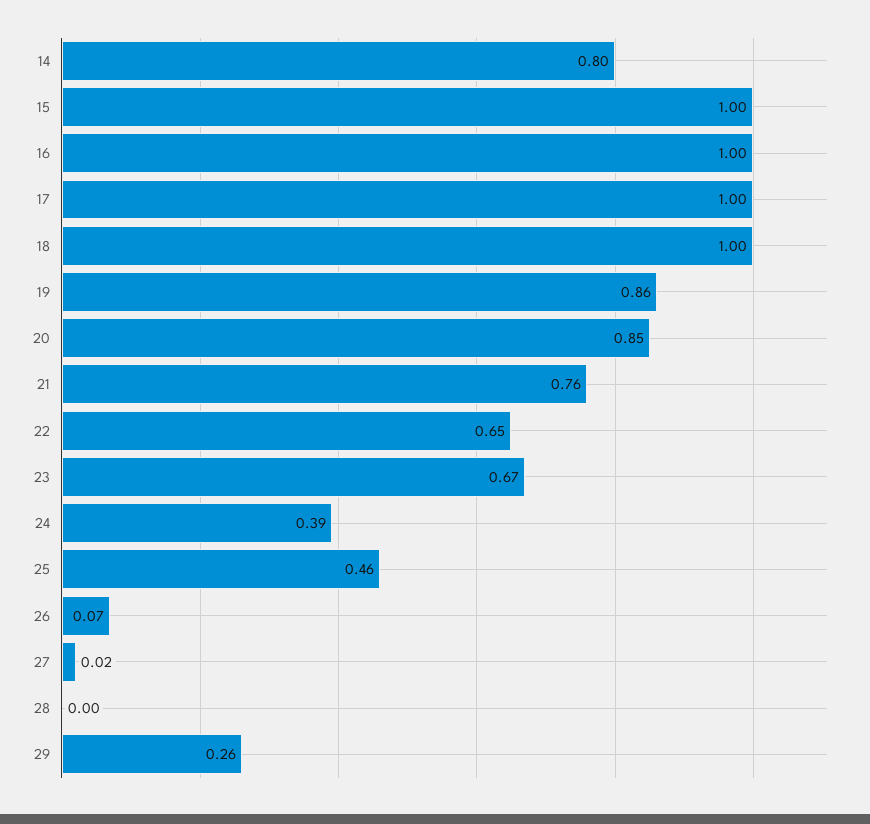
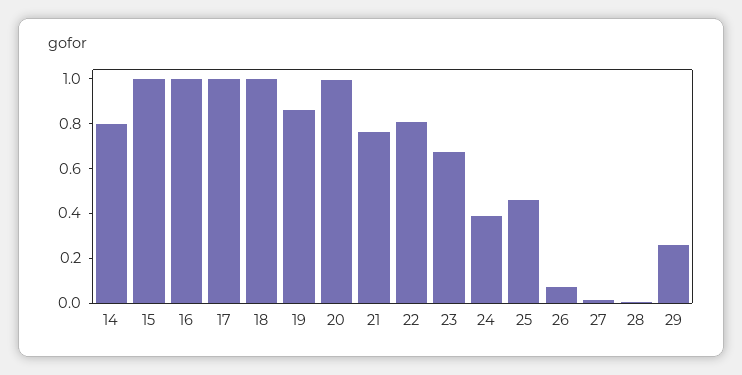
20: 0.85 -> 1
22: 0.65 -> 0.8

